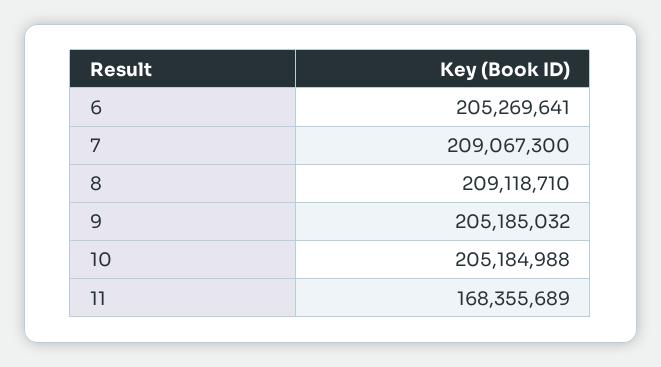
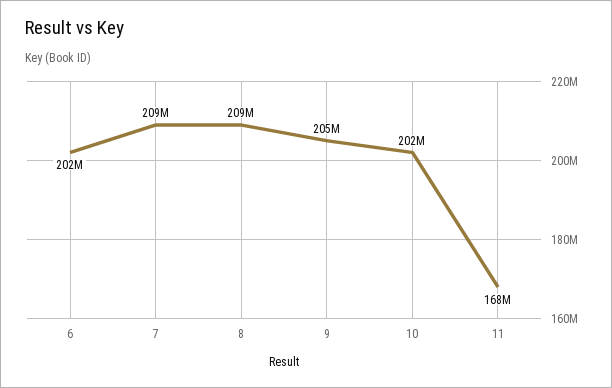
6: 205269641 -> 202000000
10: 205184988 -> 202000000

